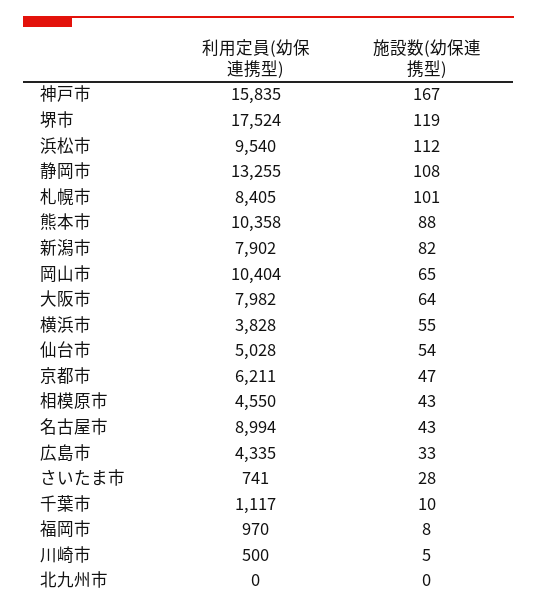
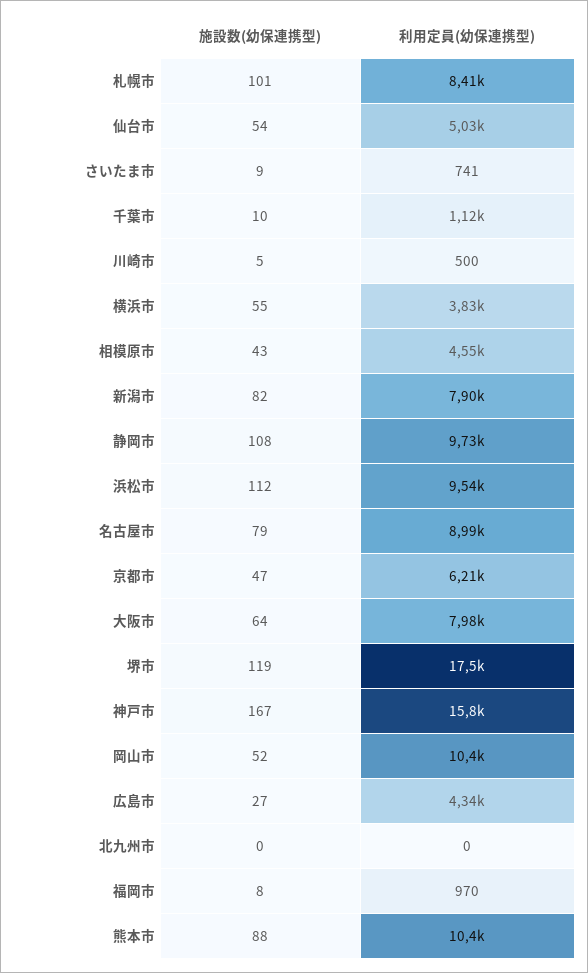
利用定員(幼保連携型), 静岡市: 13255 -> 9730
施設数(幼保連携型), 岡山市: 65 -> 52
施設数(幼保連携型), 名古屋市: 43 -> 79
施設数(幼保連携型), 広島市: 33 -> 27
施設数(幼保連携型), さいたま市: 28 -> 9

